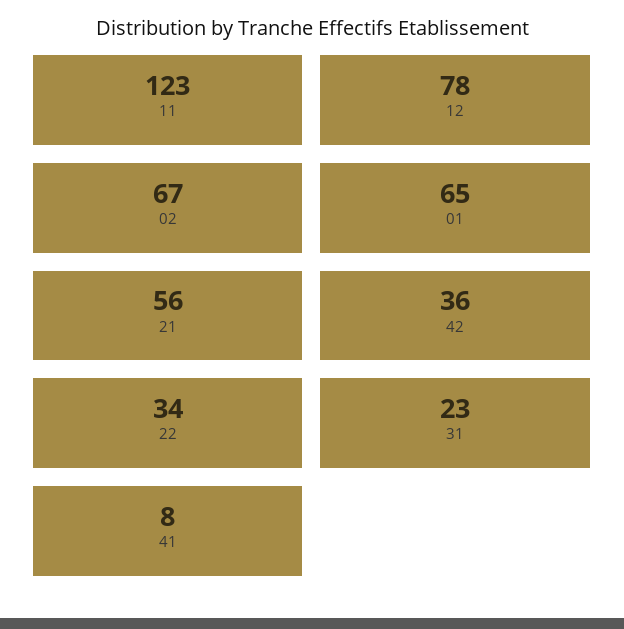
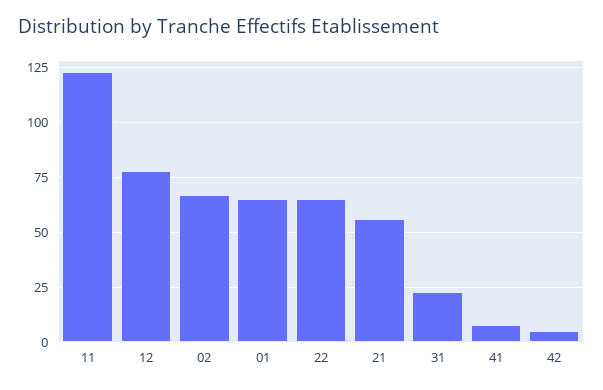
42: 36 -> 5
22: 34 -> 65

